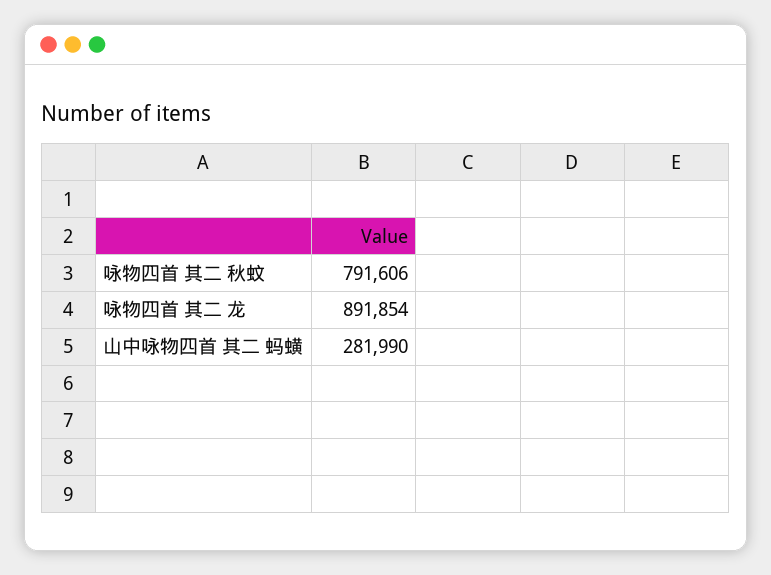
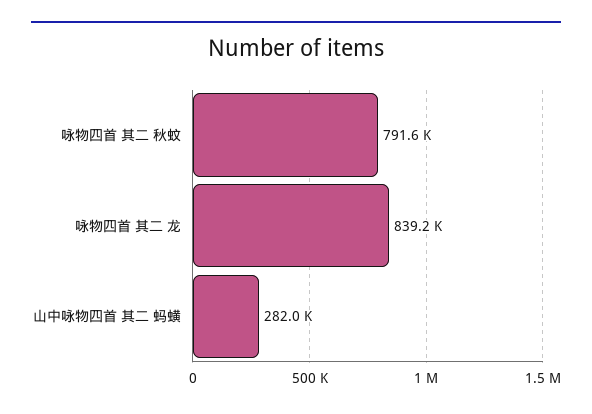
咏物四首 其二 龙: 891854 -> 839200

